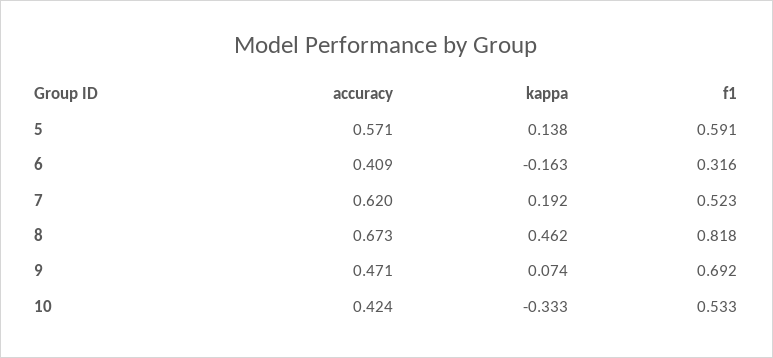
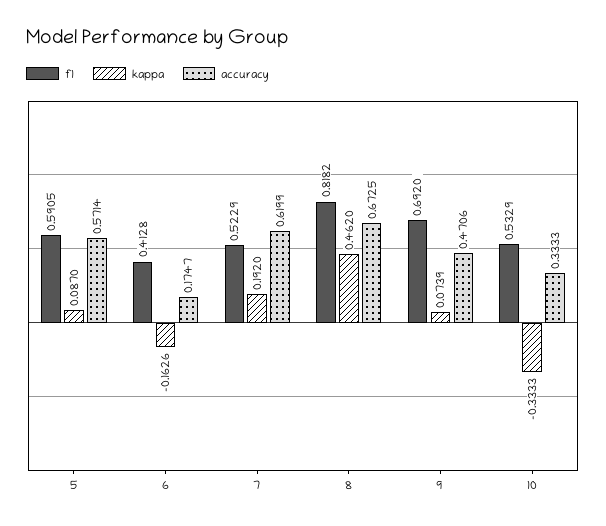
kappa, 5: 0.138 -> 0.087
accuracy, 6: 0.409 -> 0.1747
f1, 6: 0.316 -> 0.4128
accuracy, 10: 0.424 -> 0.3333

